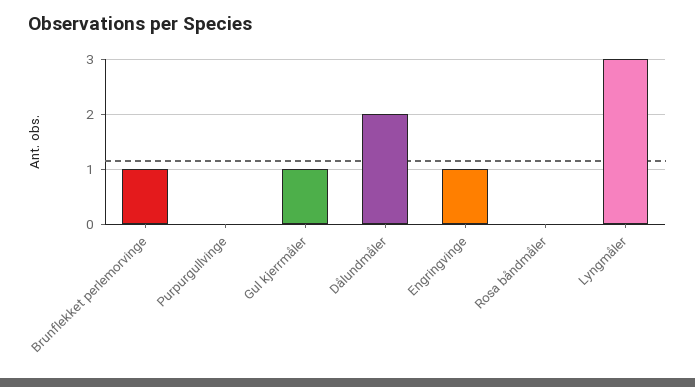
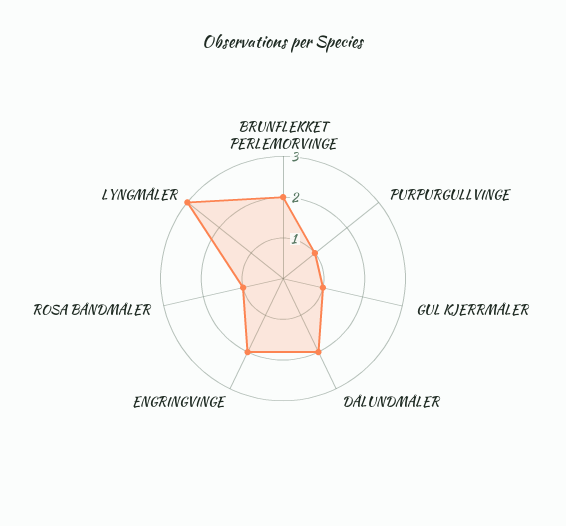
Brunflekket perlemorvinge: 1 -> 2
Purpurgullvinge: 0 -> 1
Engringvinge: 1 -> 2
Rosa båndmåler: 0 -> 1

